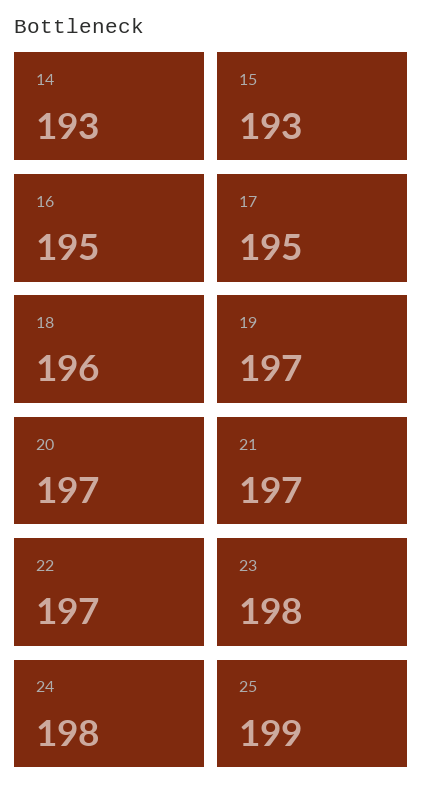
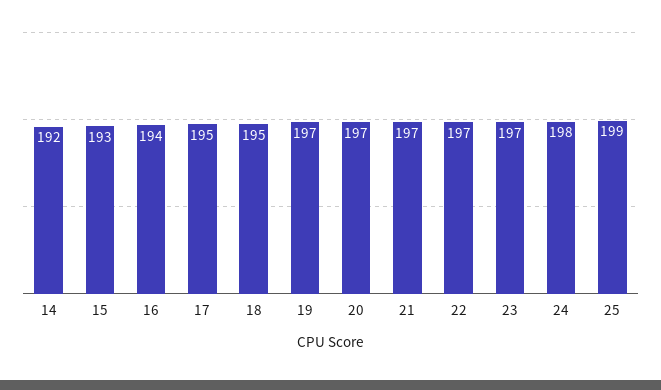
14: 193 -> 192
16: 195 -> 194
18: 196 -> 195
23: 198 -> 197

